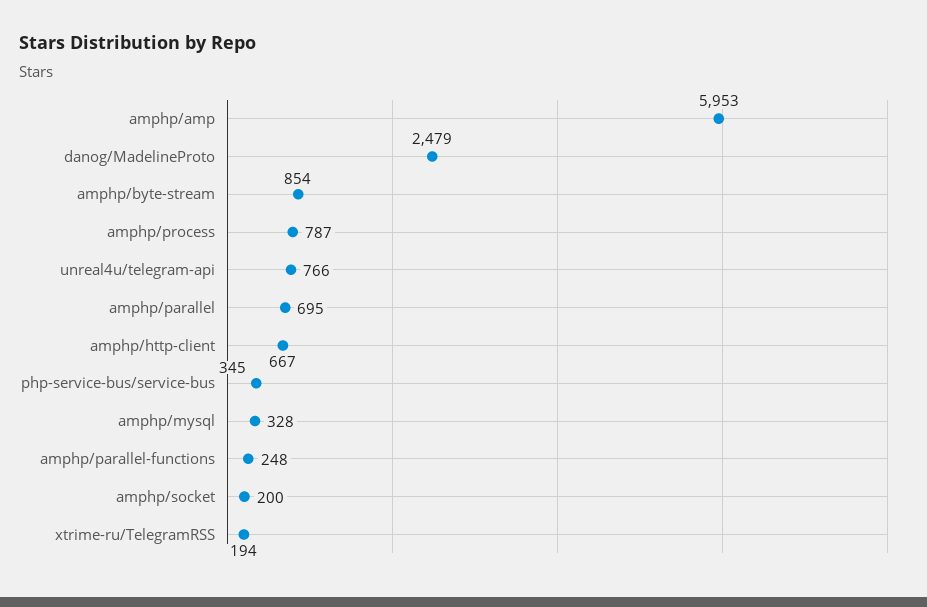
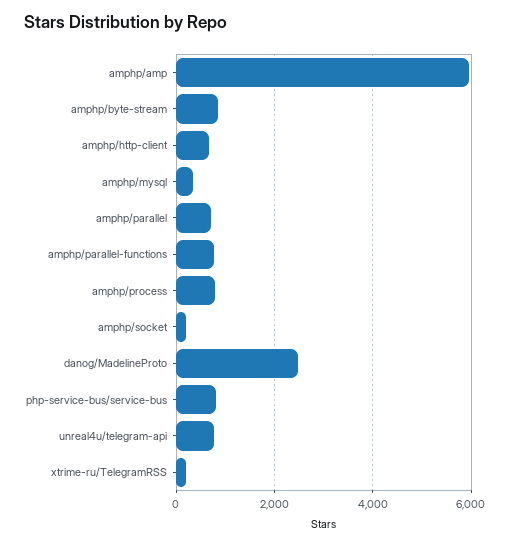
php-service-bus/service-bus: 345 -> 800
amphp/parallel-functions: 248 -> 800

